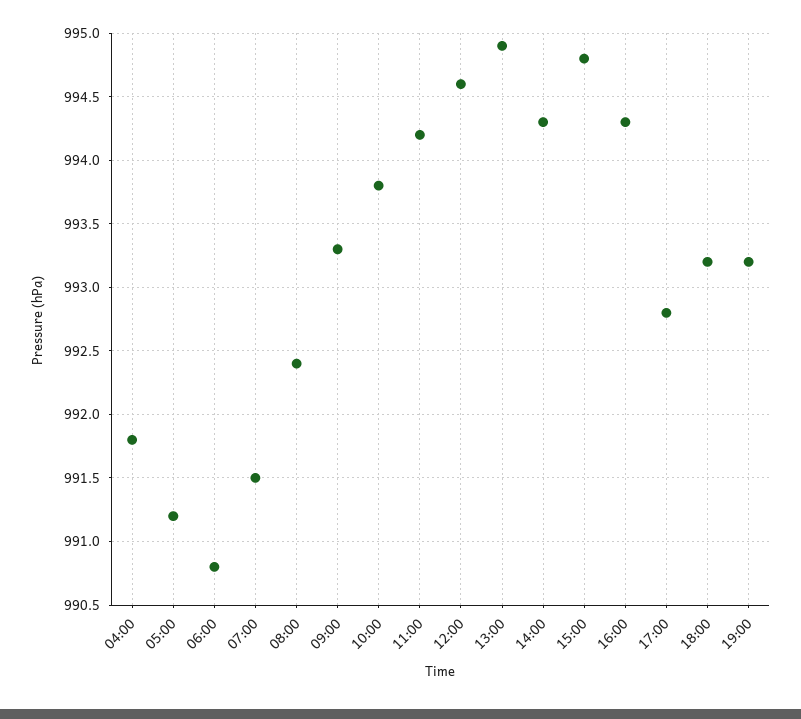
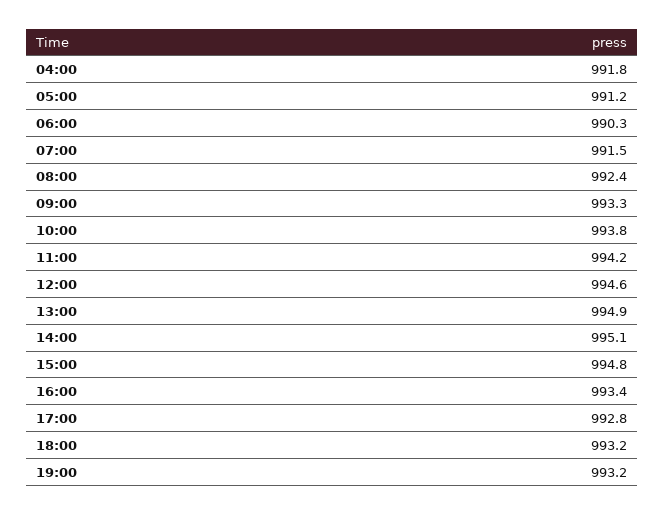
06:00: 990.8 -> 990.3
14:00: 994.3 -> 995.1
16:00: 994.3 -> 993.4

